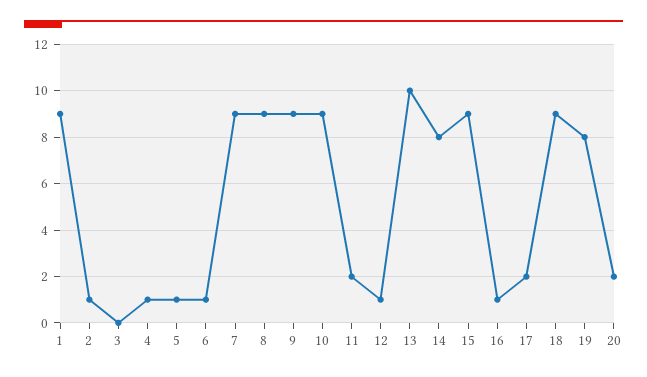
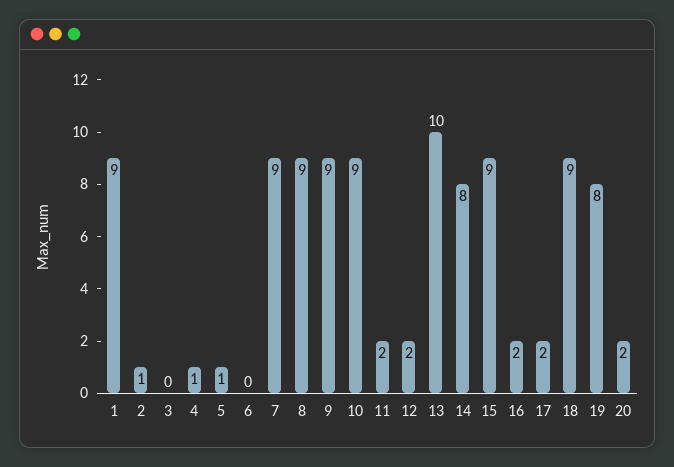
6: 1 -> 0
12: 1 -> 2
16: 1 -> 2

